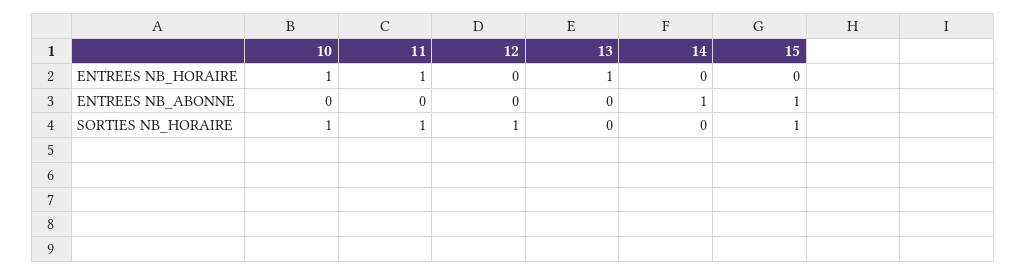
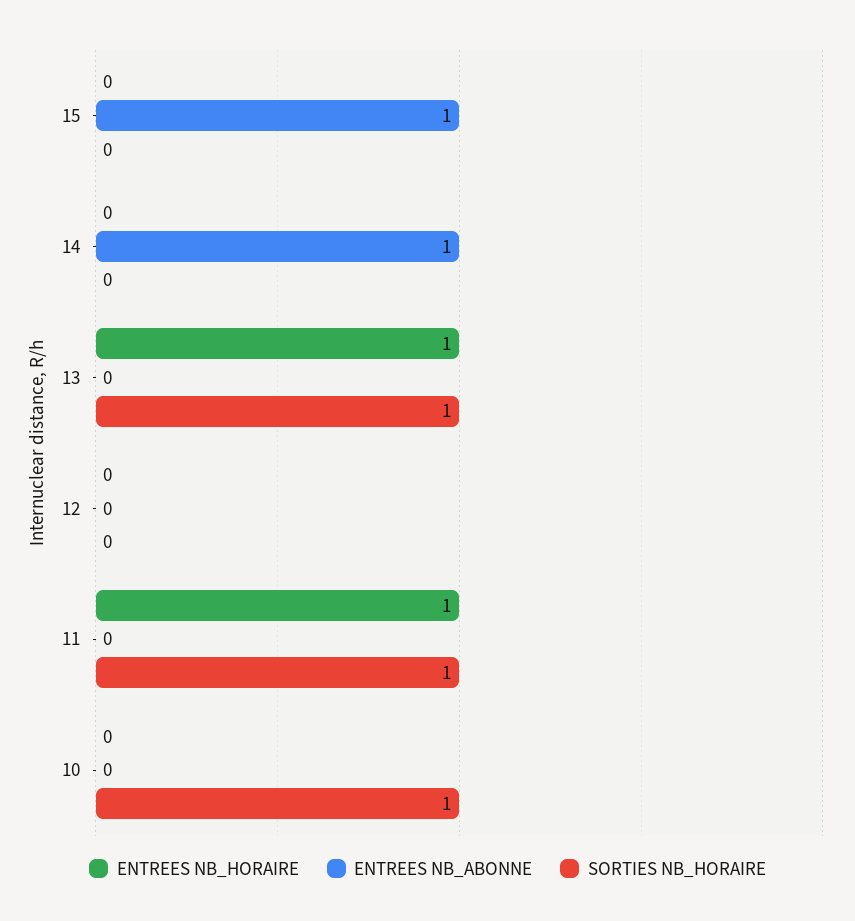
ENTREES NB_HORAIRE, 10: 1 -> 0
SORTIES NB_HORAIRE, 12: 1 -> 0
SORTIES NB_HORAIRE, 13: 0 -> 1
SORTIES NB_HORAIRE, 15: 1 -> 0

